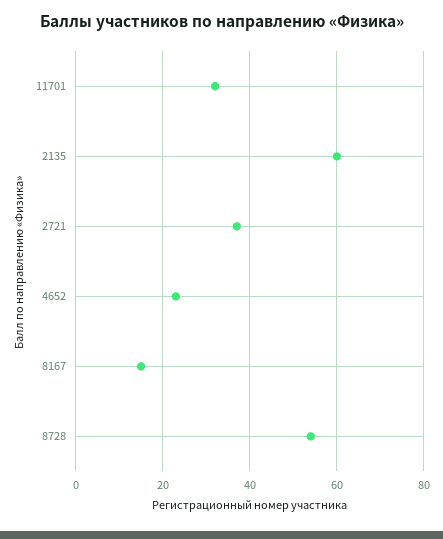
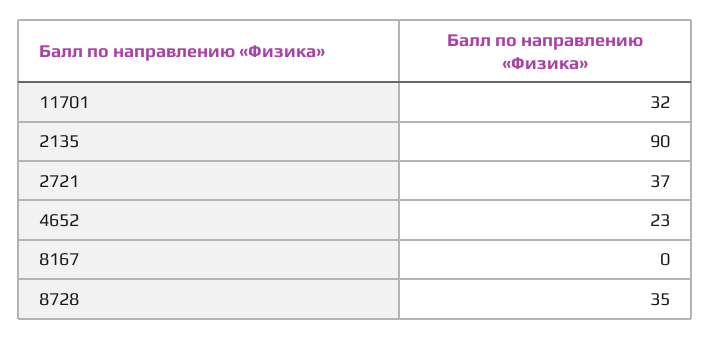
2135: 60 -> 90
8167: 15 -> 0
8728: 55 -> 35

